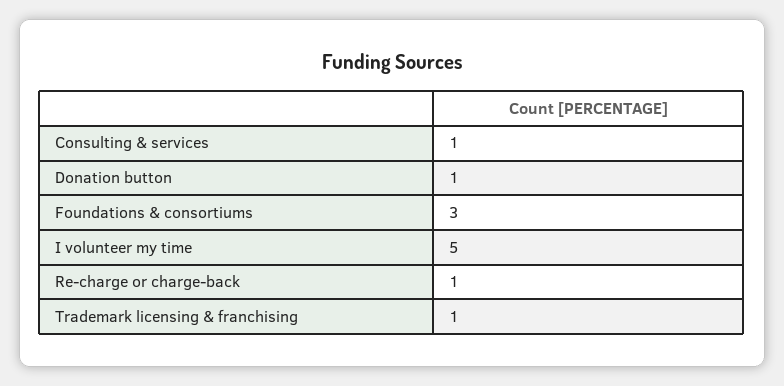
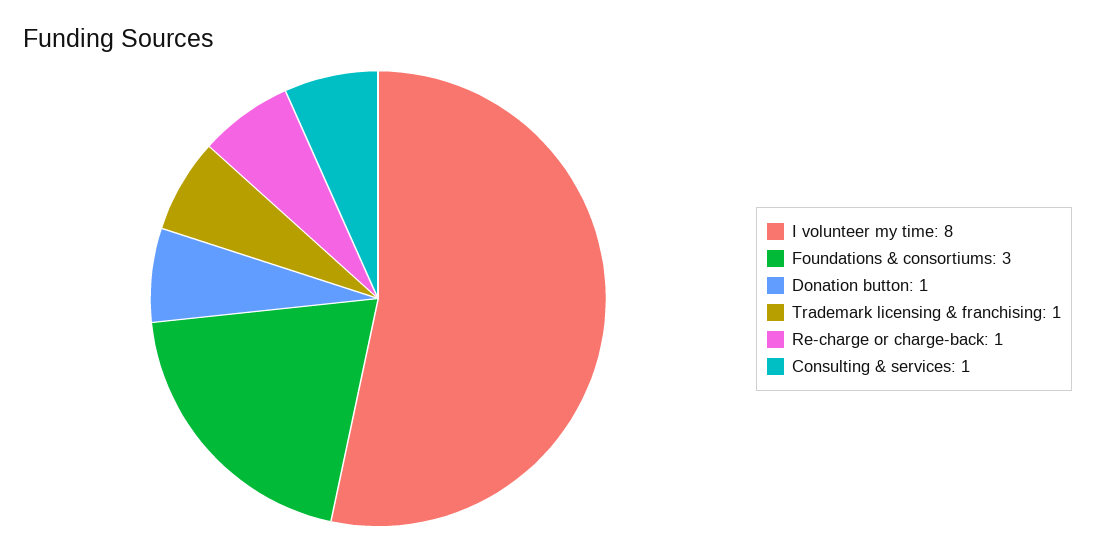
I volunteer my time: 5 -> 8

